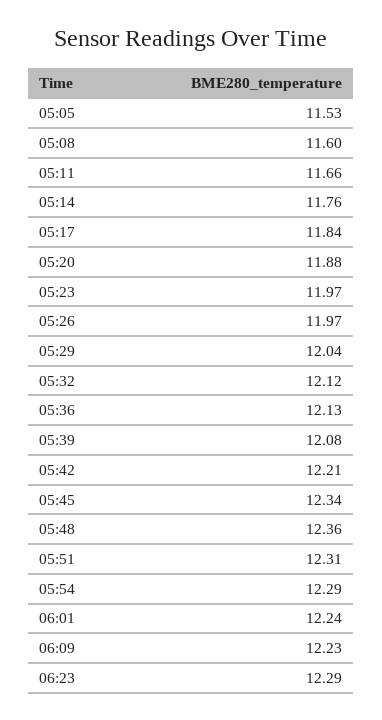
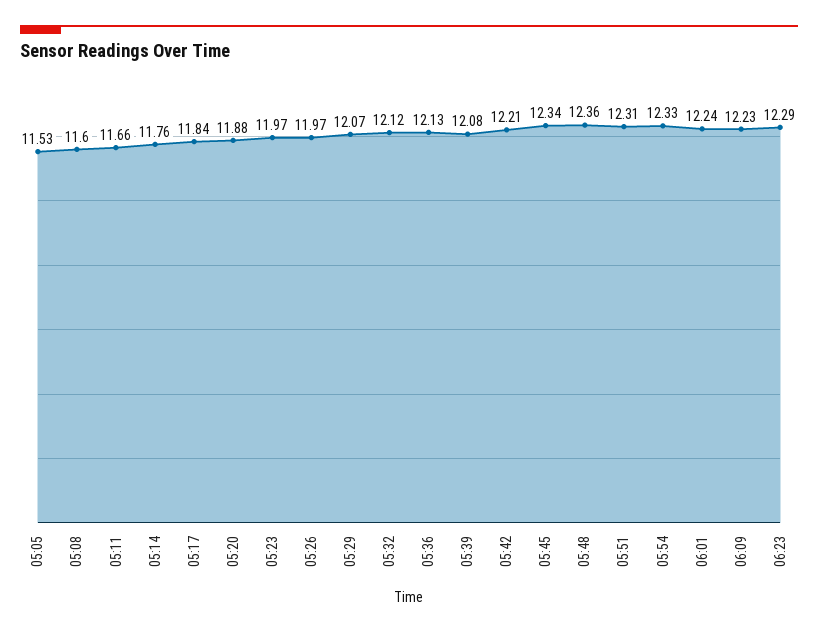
05:29: 12.04 -> 12.07
05:54: 12.29 -> 12.33

